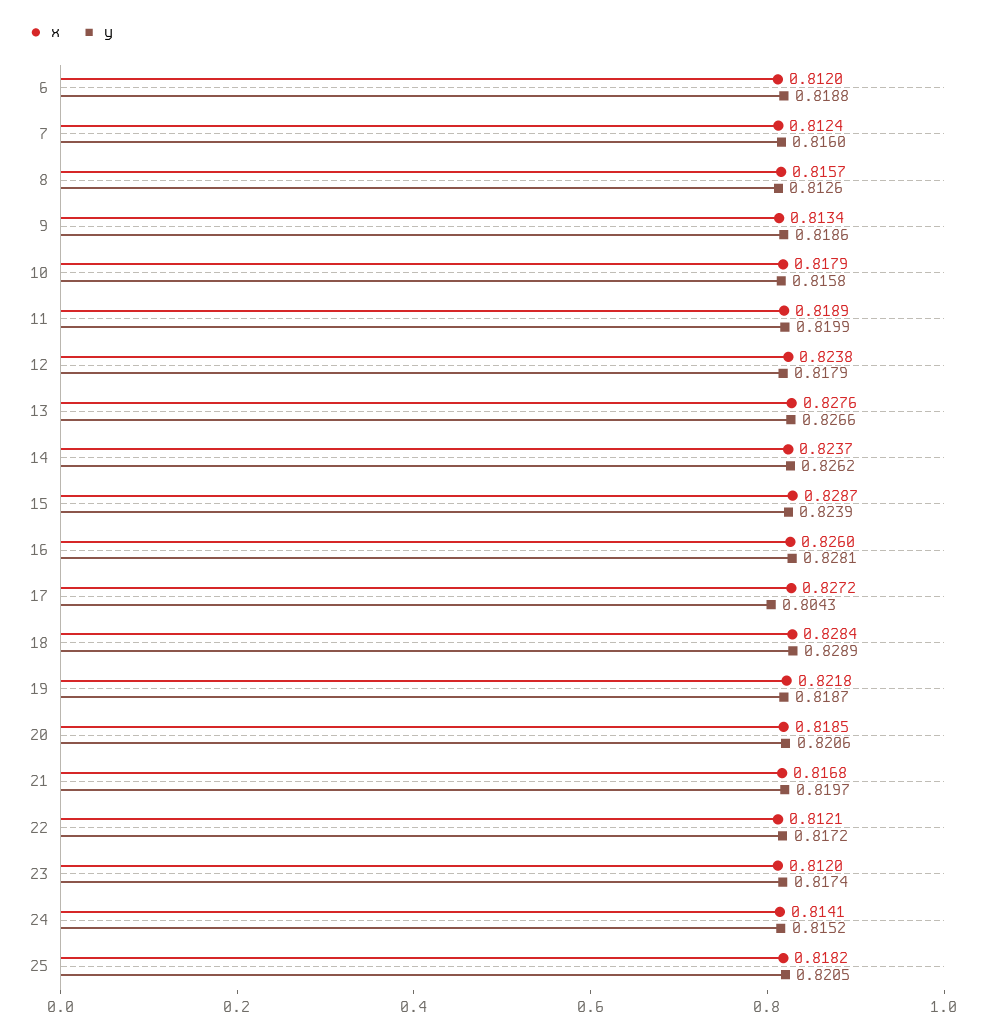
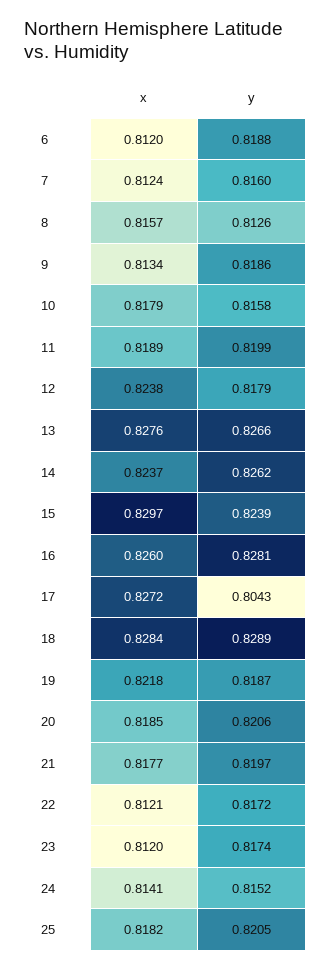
x, 15: 0.8287 -> 0.8297
x, 21: 0.8168 -> 0.8177

